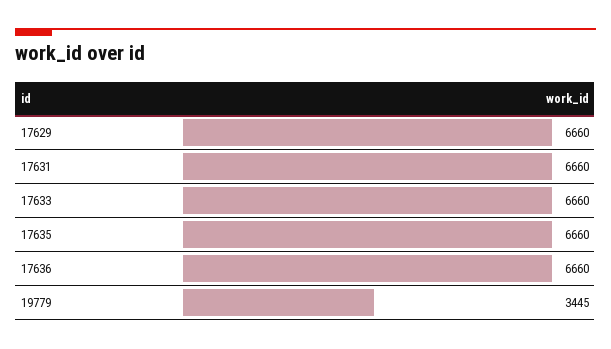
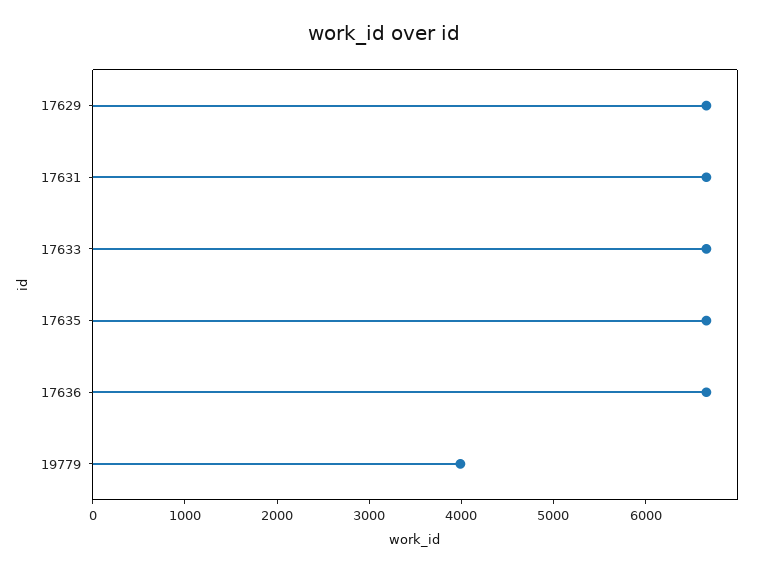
19779: 3445 -> 4000

